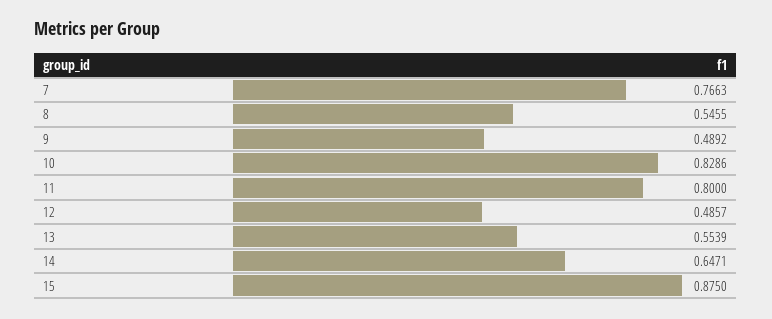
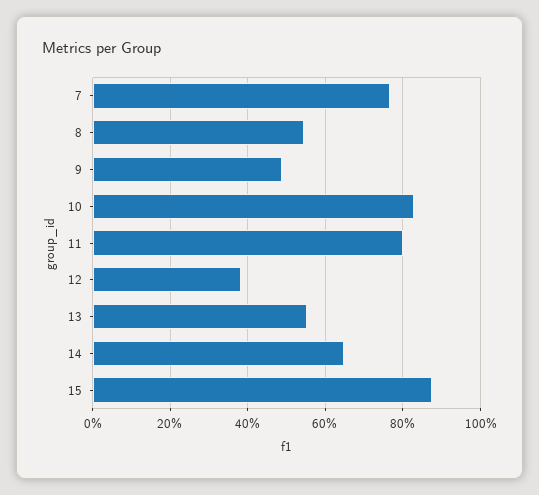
12: 0.4857 -> 0.38

